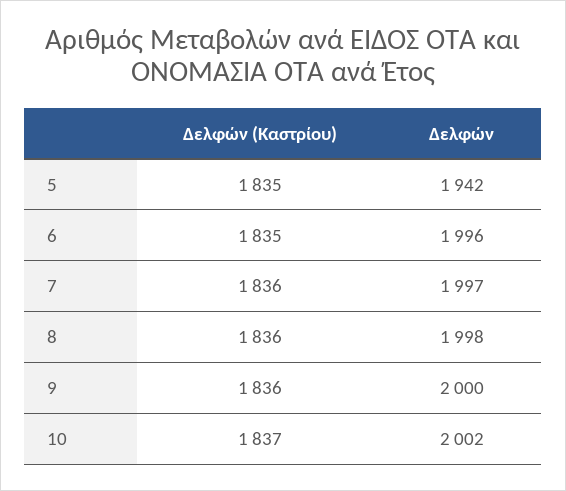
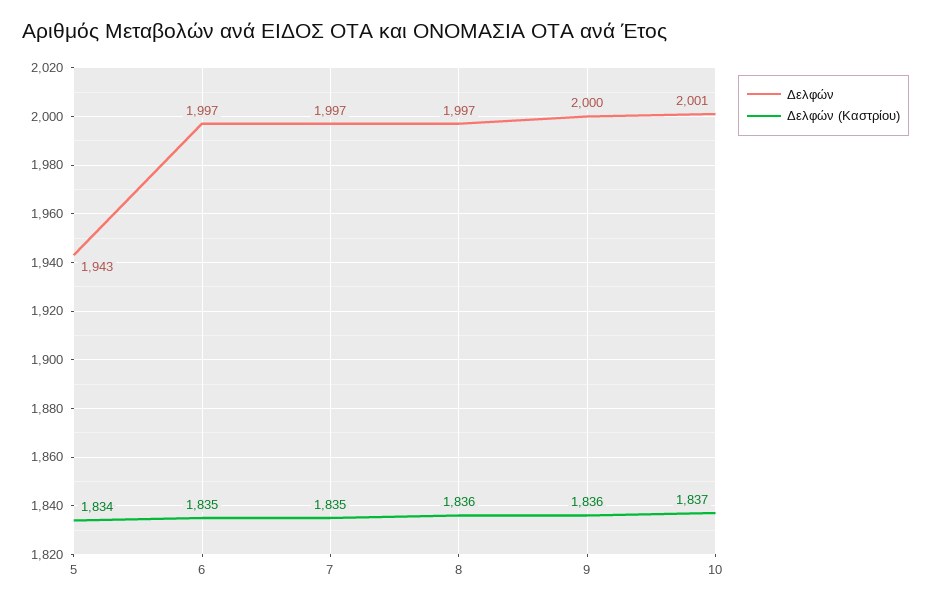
Δελφών (Καστρίου), 5: 1835 -> 1834
Δελφών, 5: 1942 -> 1943
Δελφών, 6: 1996 -> 1997
Δελφών (Καστρίου), 7: 1836 -> 1835
Δελφών, 8: 1998 -> 1997
Δελφών, 10: 2002 -> 2001

